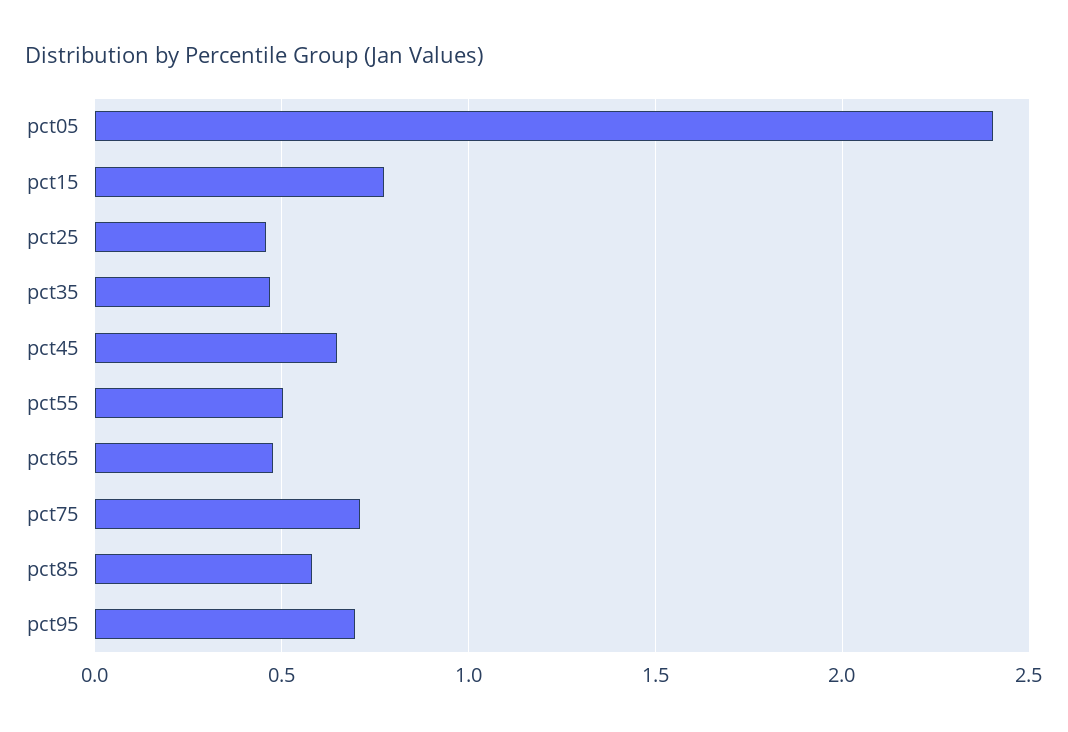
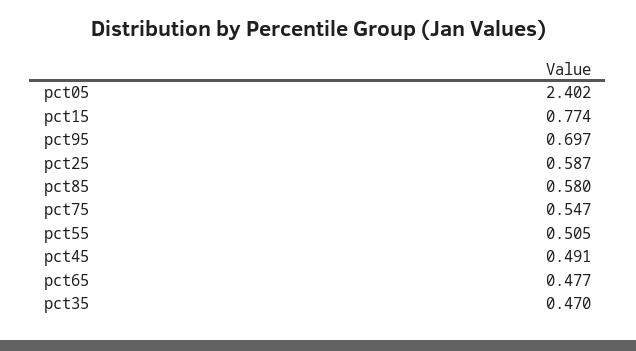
pct25: 0.45 -> 0.587
pct45: 0.65 -> 0.491
pct75: 0.7 -> 0.547

